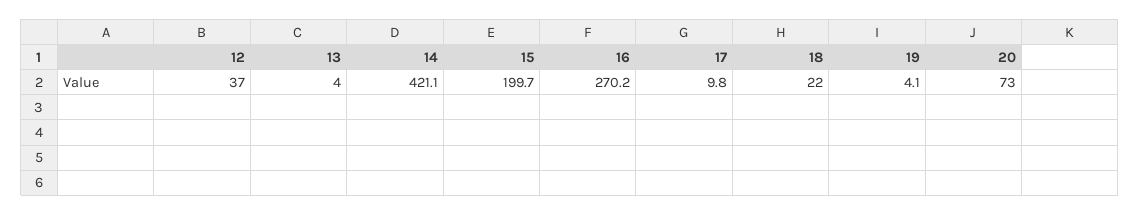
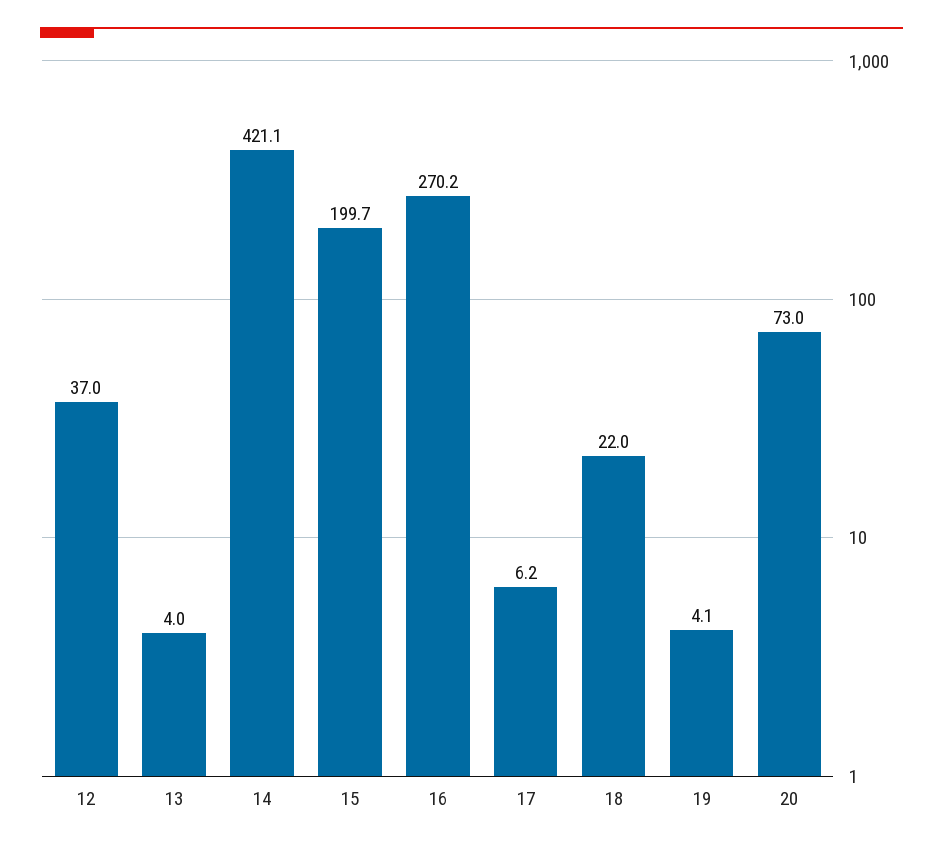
17: 9.8 -> 6.2

